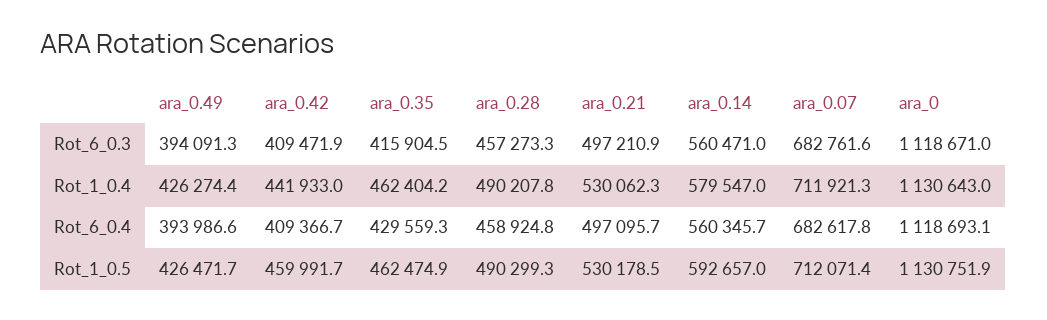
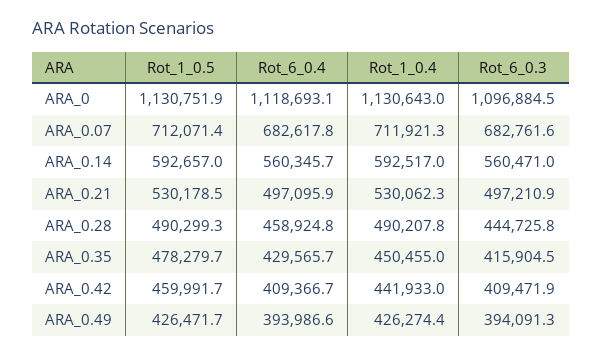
ara_0.28, Rot_6_0.3: 457273.3 -> 444725.8
ara_0, Rot_6_0.3: 1118671 -> 1096884.5
ara_0.35, Rot_1_0.4: 462404.2 -> 450455
ara_0.14, Rot_1_0.4: 579547 -> 592517
ara_0.35, Rot_6_0.4: 429559.3 -> 429565.7
ara_0.21, Rot_6_0.4: 497095.7 -> 497095.9
ara_0.35, Rot_1_0.5: 462474.9 -> 478279.7

